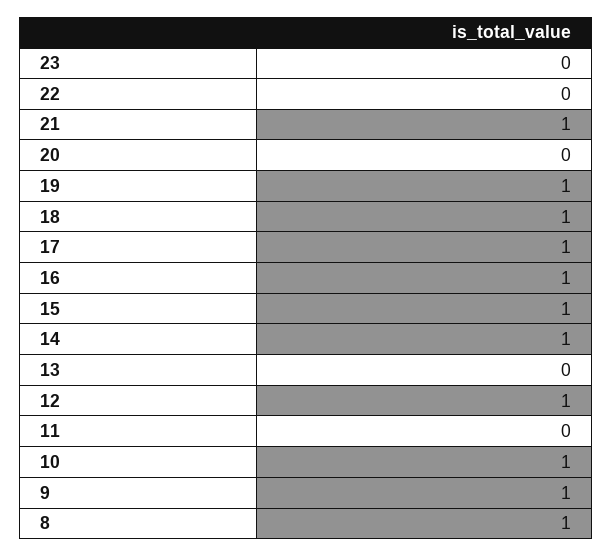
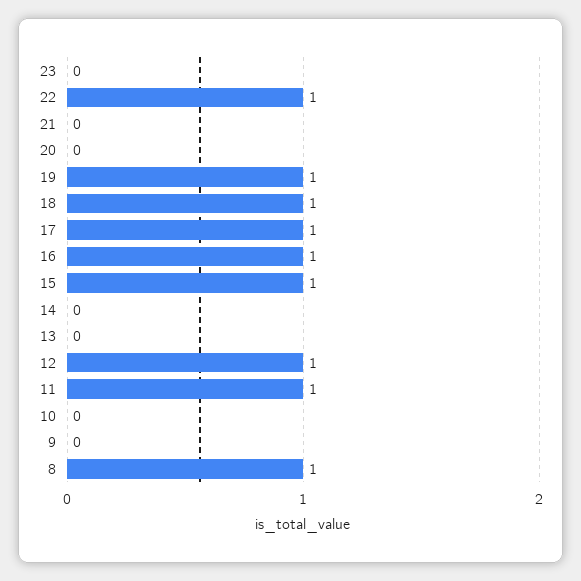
22: 0 -> 1
21: 1 -> 0
14: 1 -> 0
11: 0 -> 1
10: 1 -> 0
9: 1 -> 0

